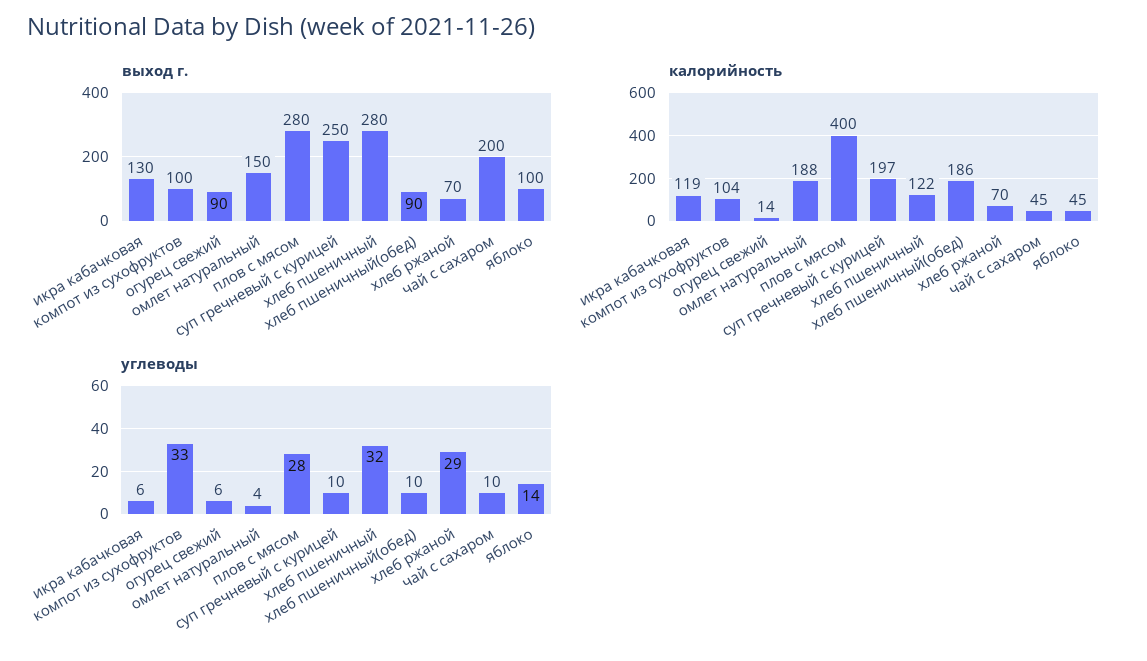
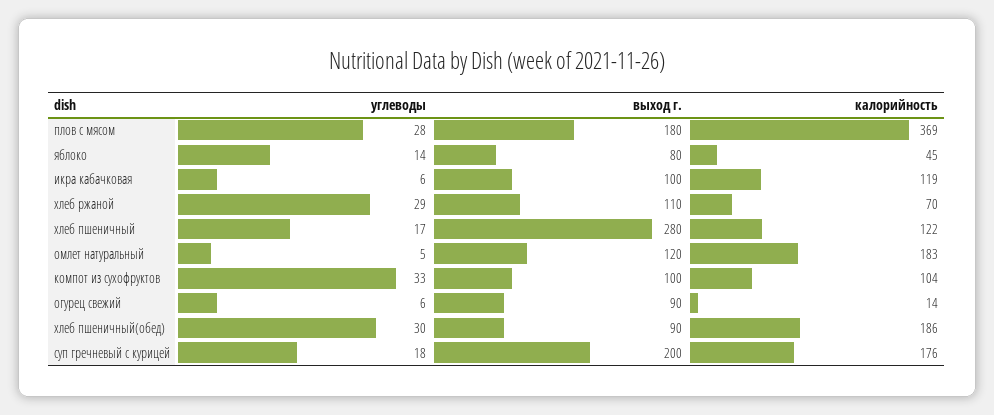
выход г., икра кабачковая: 130 -> 100
выход г., омлет натуральный: 150 -> 120
выход г., плов с мясом: 280 -> 180
выход г., суп гречневый с курицей: 250 -> 200
выход г., хлеб ржаной: 70 -> 110
выход г., чай с сахаром: 200 -> none
выход г., яблоко: 100 -> 80
калорийность, омлет натуральный: 188 -> 183
калорийность, плов с мясом: 400 -> 369
калорийность, суп гречневый с курицей: 197 -> 176
калорийность, чай с сахаром: 45 -> none
углеводы, омлет натуральный: 4 -> 5
углеводы, суп гречневый с курицей: 10 -> 18
углеводы, хлеб пшеничный: 32 -> 17
углеводы, хлеб пшеничный(обед): 10 -> 30
углеводы, чай с сахаром: 10 -> none

